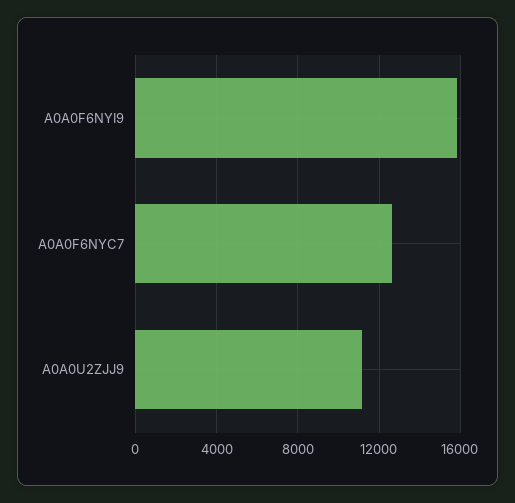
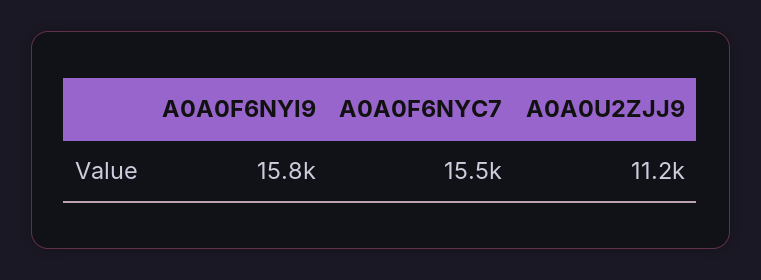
A0A0F6NYC7: 12500 -> 15500

